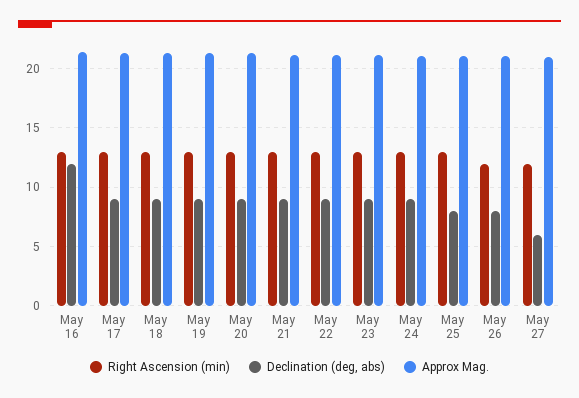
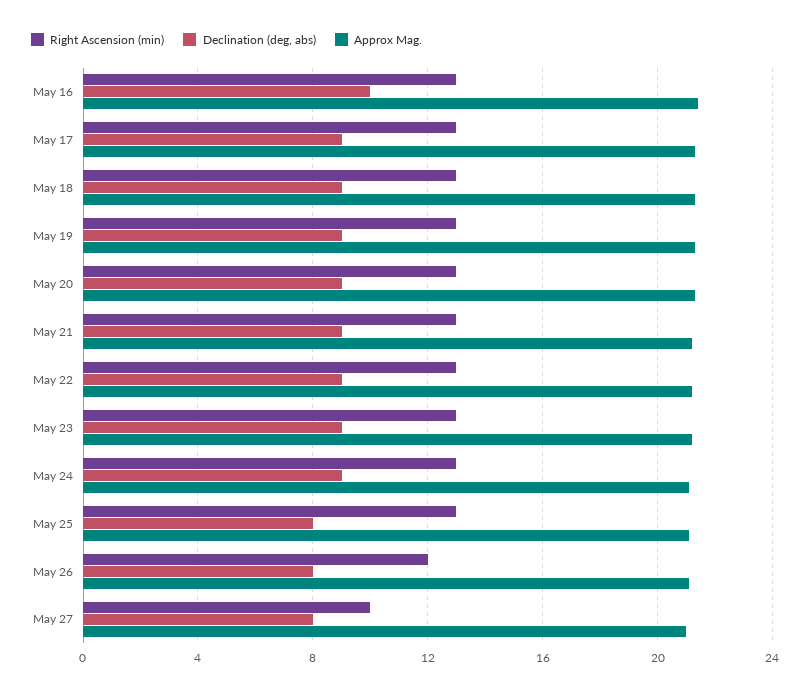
Declination (deg, abs), May 16: 12 -> 10
Right Ascension (min), May 27: 12 -> 10
Declination (deg, abs), May 27: 6 -> 8

